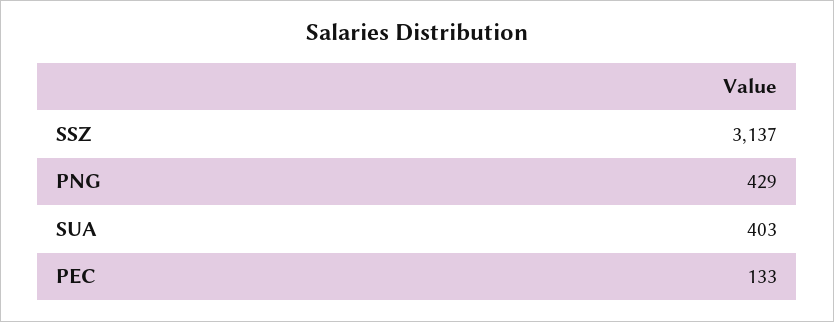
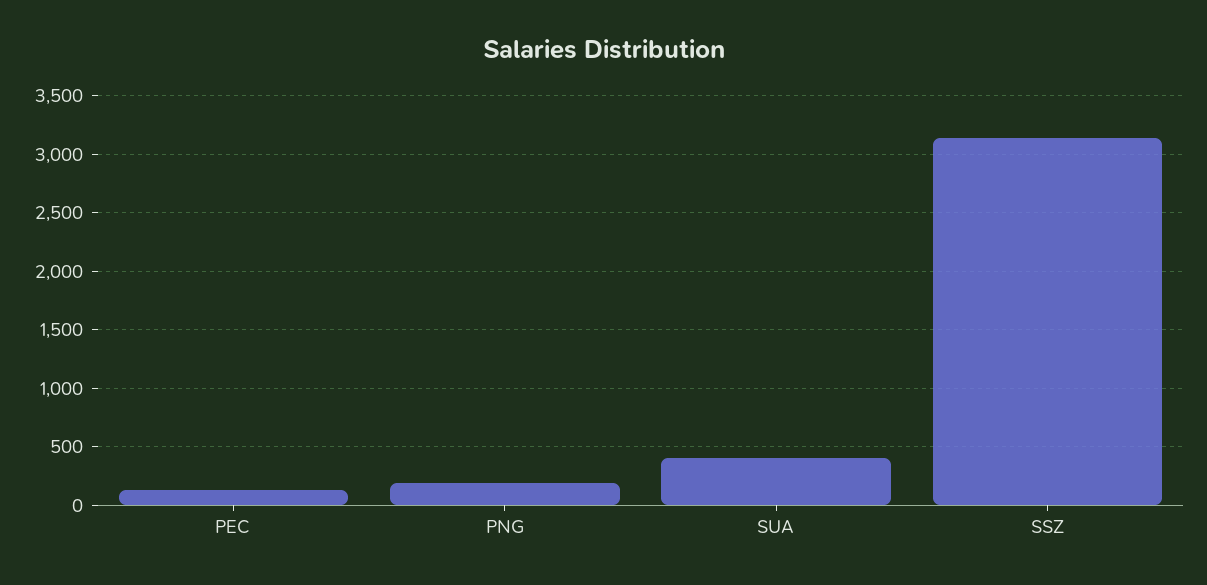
PNG: 429 -> 200

